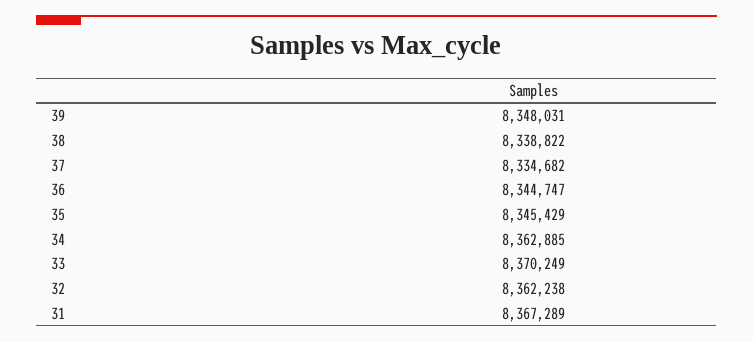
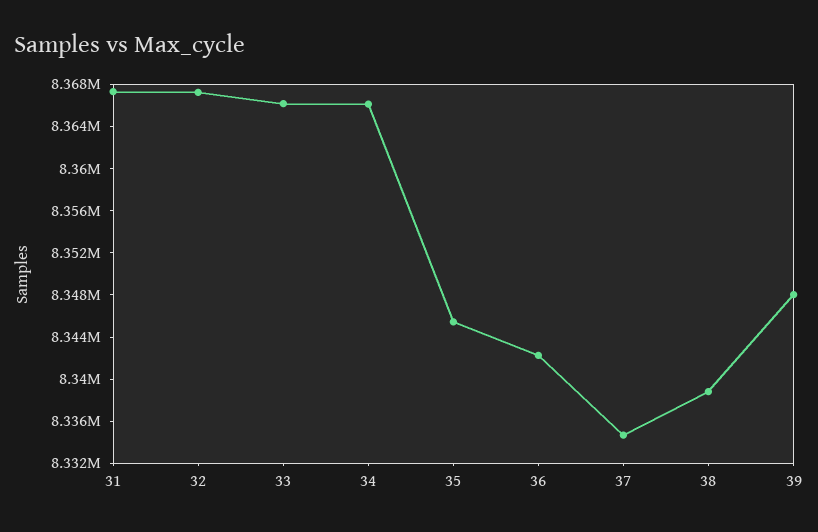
36: 8344747 -> 8342000
34: 8362885 -> 8366000
33: 8370249 -> 8366000
32: 8362238 -> 8367000

